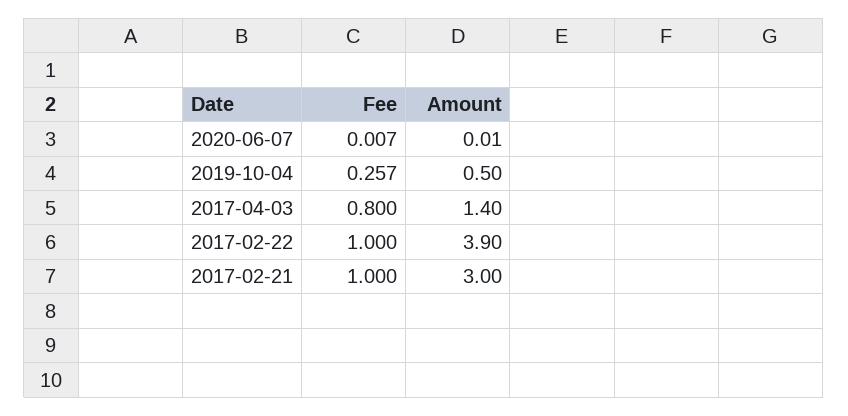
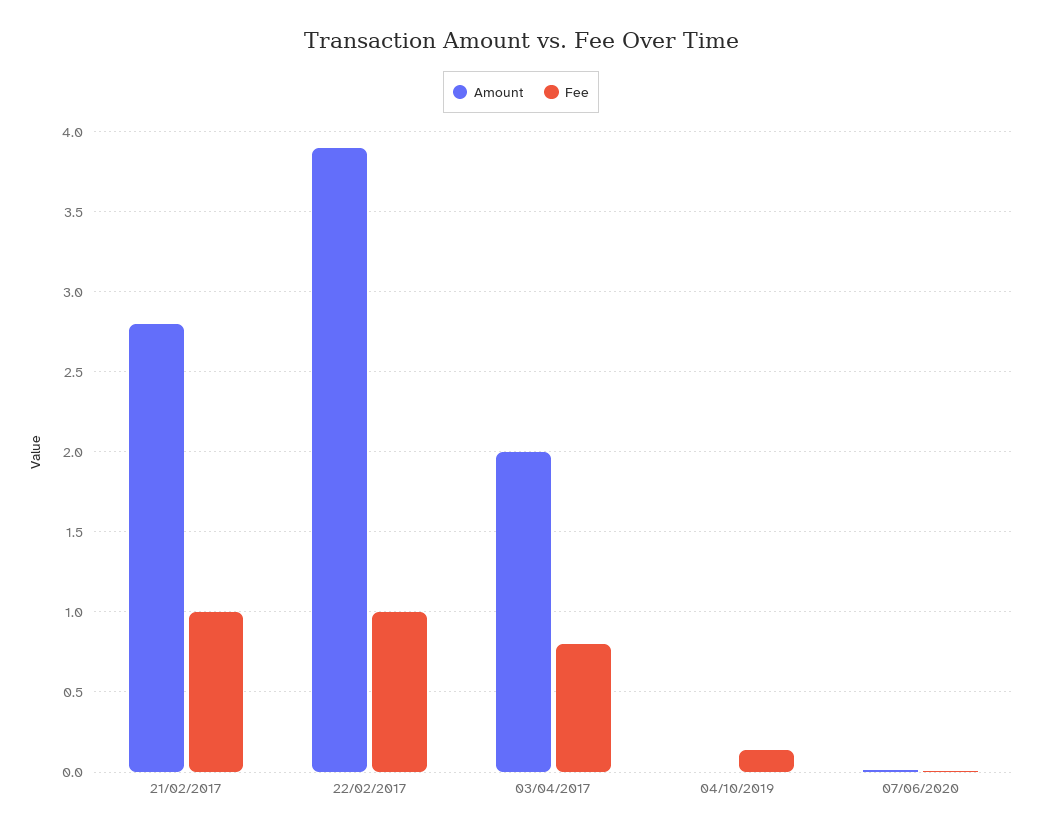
Fee, 2019-10-04: 0.257 -> 0.15
Amount, 2019-10-04: 0.5 -> 0
Amount, 2017-04-03: 1.4 -> 2
Amount, 2017-02-21: 3 -> 2.8

